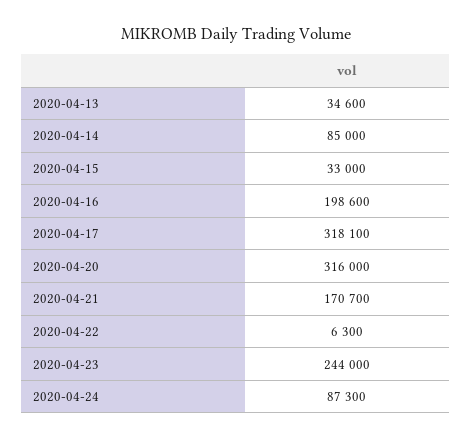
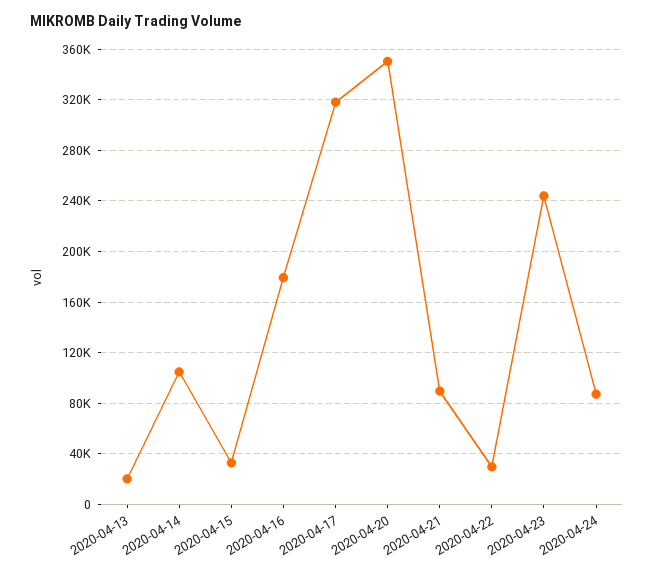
2020-04-13: 34600 -> 20000
2020-04-14: 85000 -> 105000
2020-04-16: 198600 -> 180000
2020-04-20: 316000 -> 350000
2020-04-21: 170700 -> 90000
2020-04-22: 6300 -> 30000

